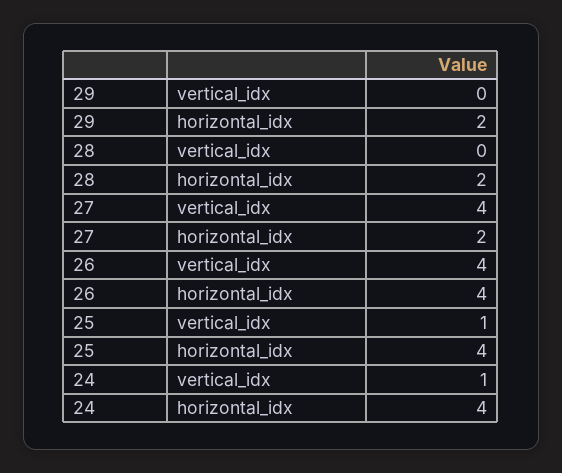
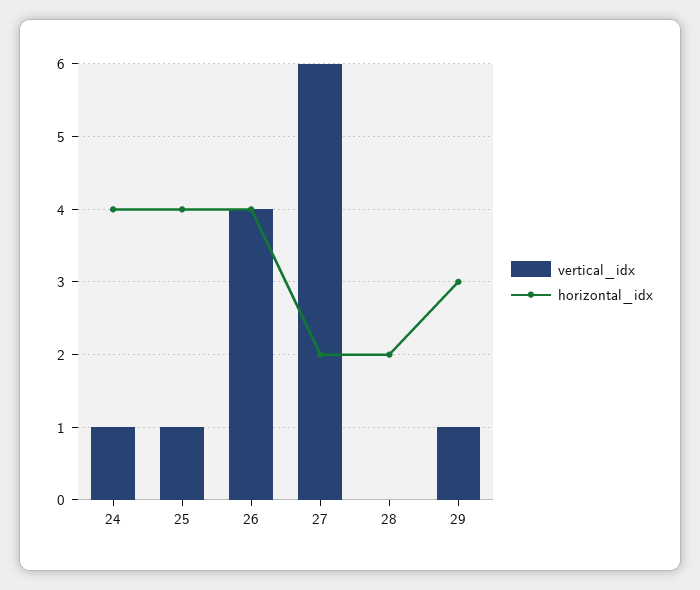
vertical_idx, 29: 0 -> 1
horizontal_idx, 29: 2 -> 3
vertical_idx, 27: 4 -> 6

